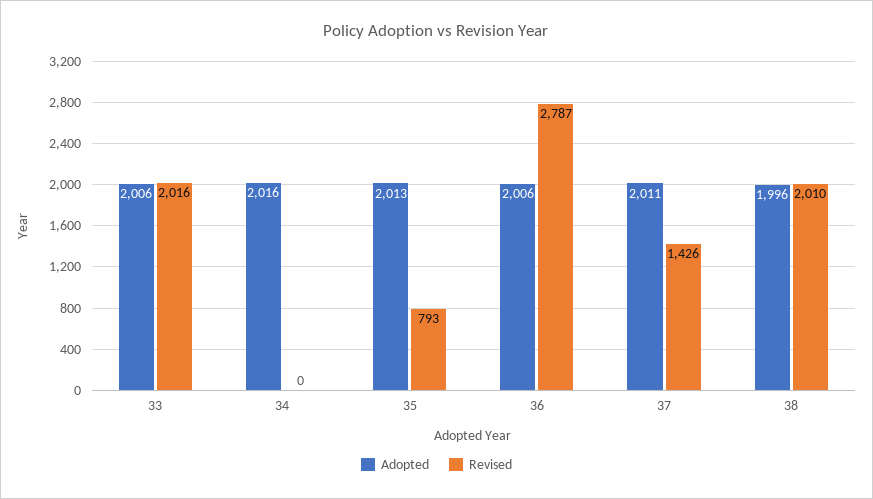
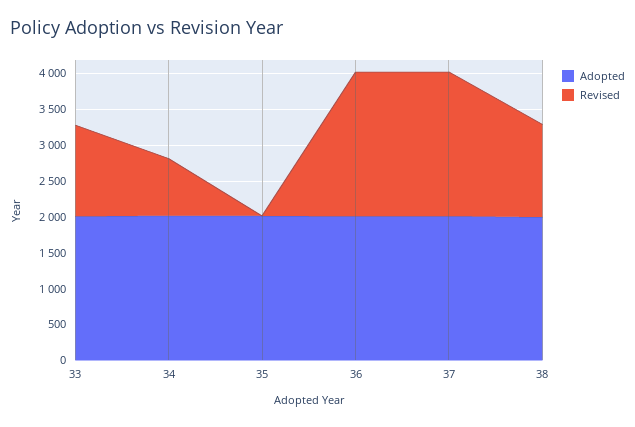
Revised, 33: 2016 -> 1250
Revised, 34: 0 -> 750
Revised, 35: 793 -> 0
Revised, 36: 2787 -> 2000
Revised, 37: 1426 -> 2000
Revised, 38: 2010 -> 1250

